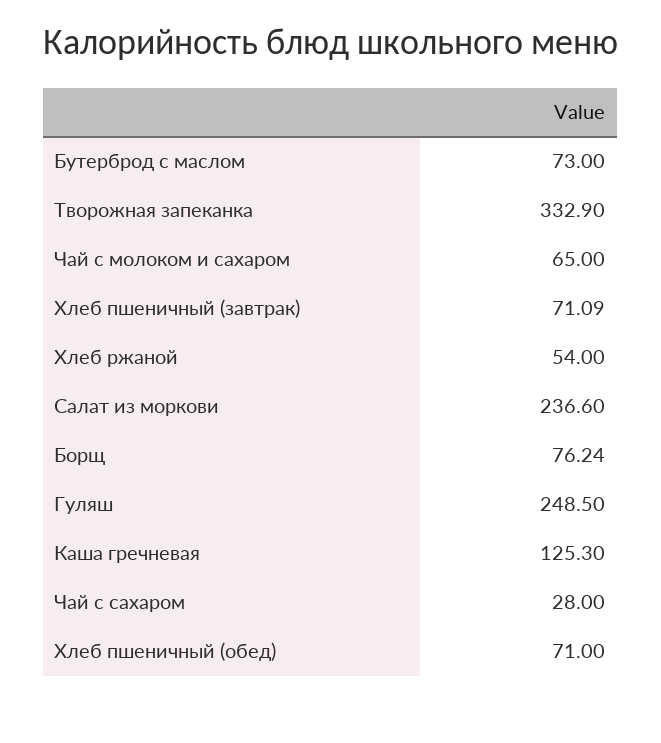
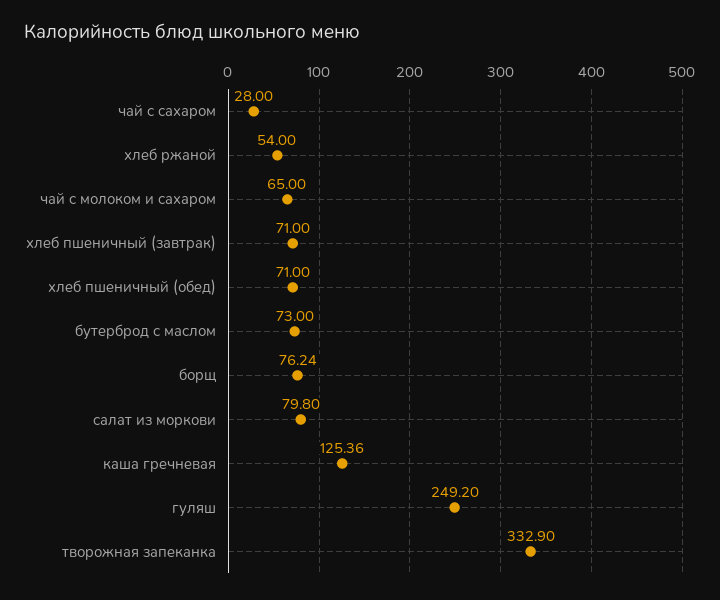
Хлеб пшеничный (завтрак): 71.09 -> 71
Салат из моркови: 236.6 -> 79.8
Гуляш: 248.5 -> 249.2
Каша гречневая: 125.3 -> 125.36

